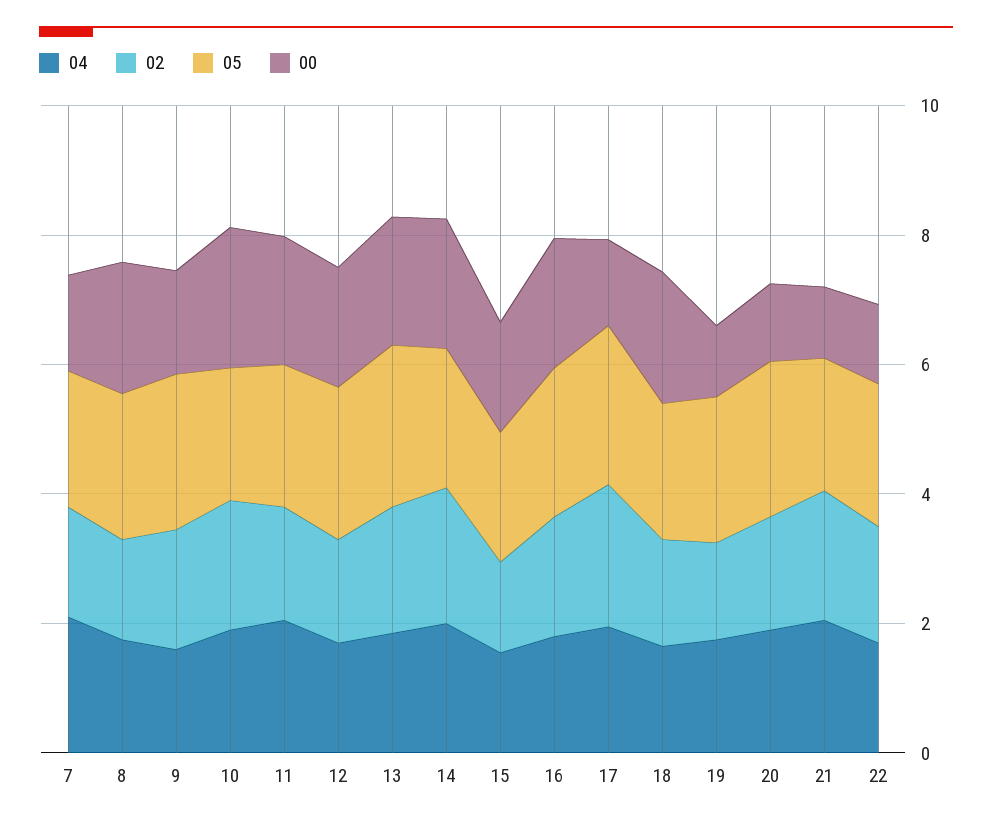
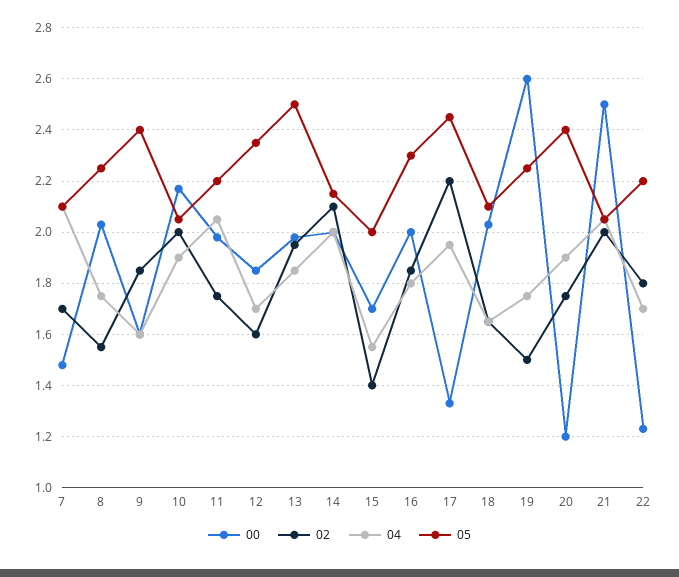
00, 19: 1 -> 2.6
00, 21: 1 -> 2.5

